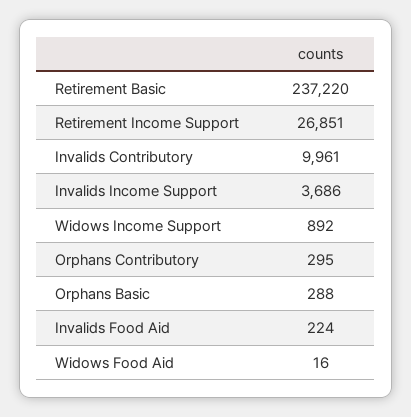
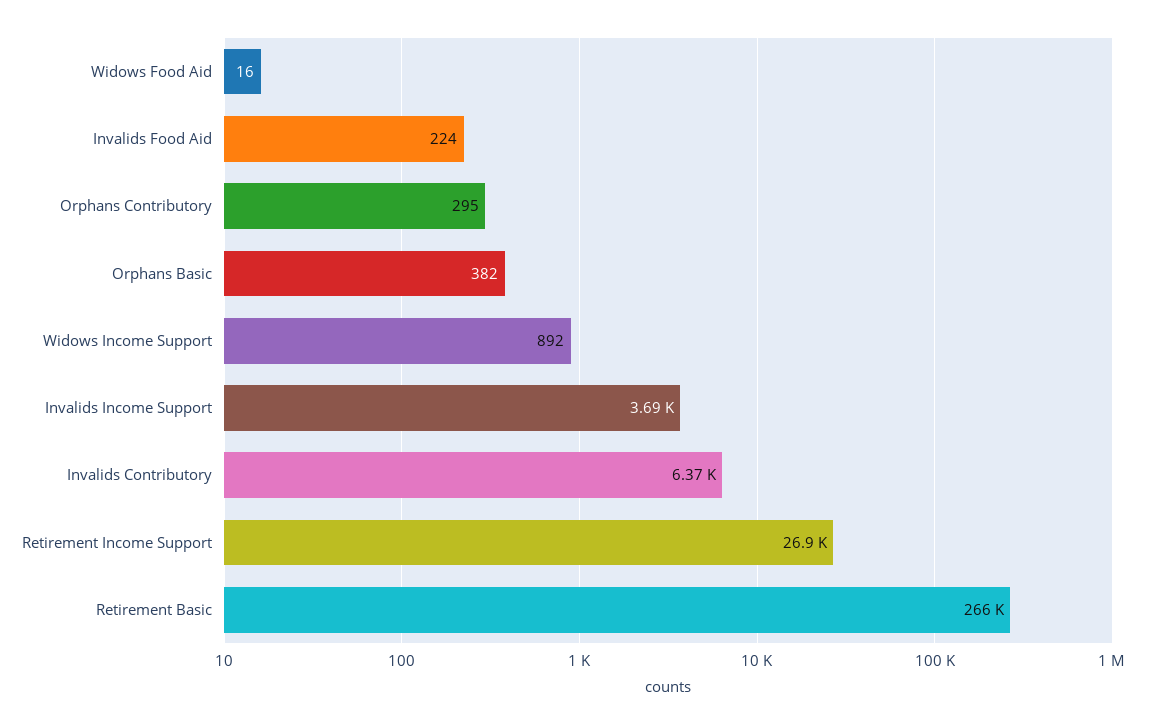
Retirement Basic: 237220 -> 266000
Invalids Contributory: 9961 -> 6370
Orphans Basic: 288 -> 382

